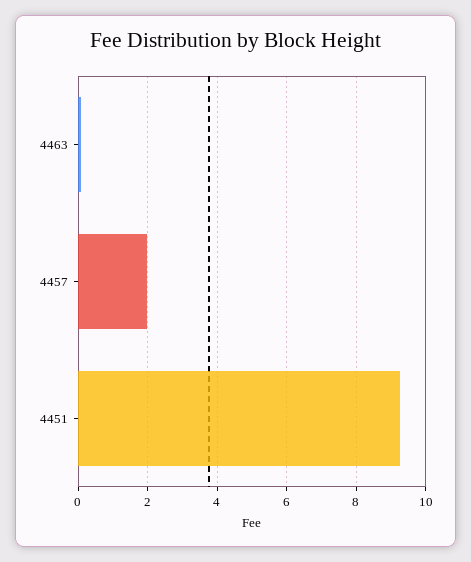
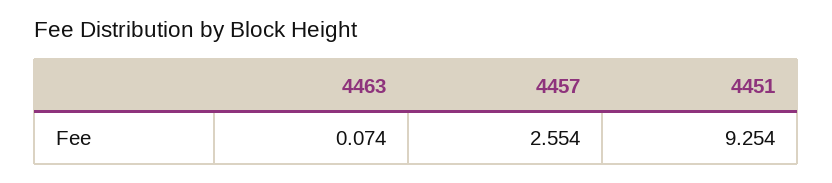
4457: 2 -> 2.554

